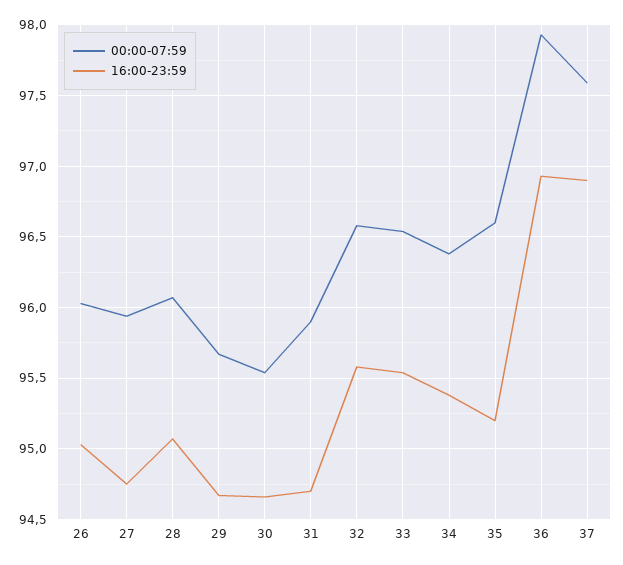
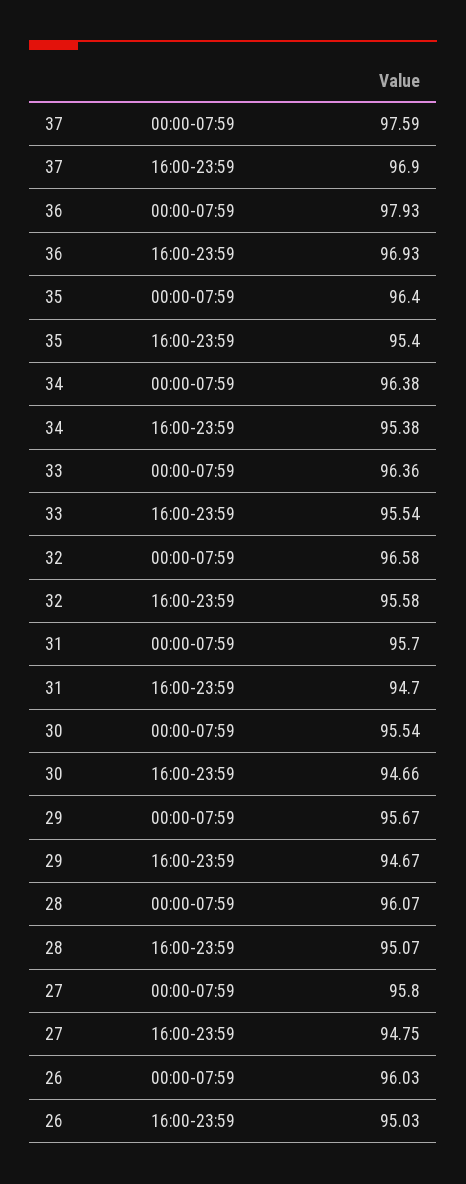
00:00-07:59, 27: 95.95 -> 95.8
00:00-07:59, 31: 95.9 -> 95.7
00:00-07:59, 33: 96.55 -> 96.36
00:00-07:59, 35: 96.6 -> 96.4
16:00-23:59, 35: 95.2 -> 95.4

